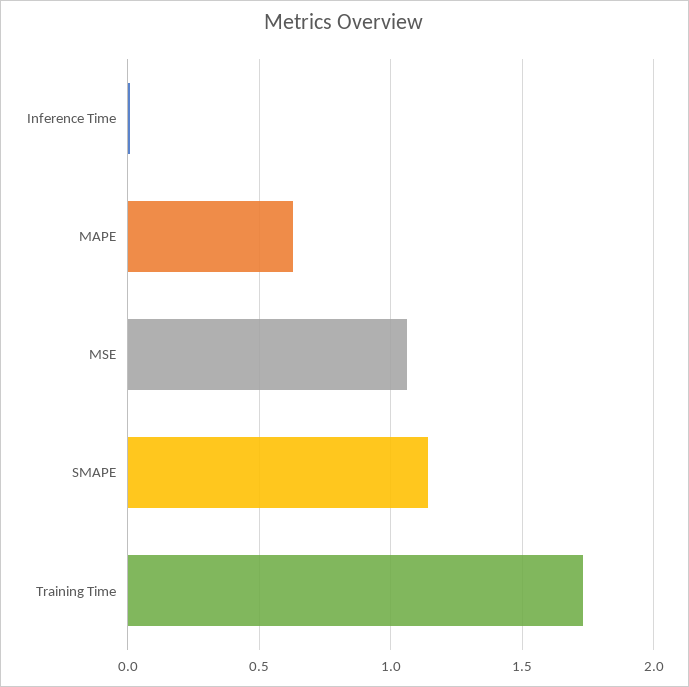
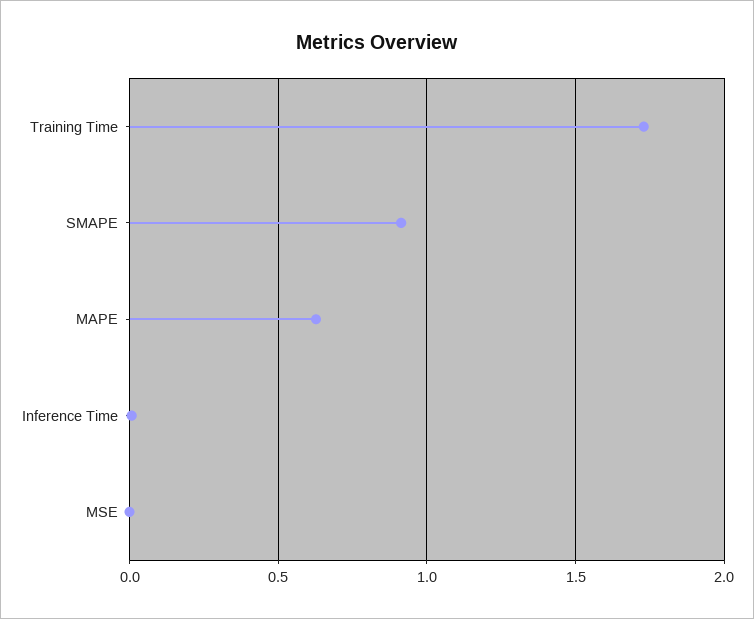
MSE: 1.05 -> 0
SMAPE: 1.15 -> 0.9

